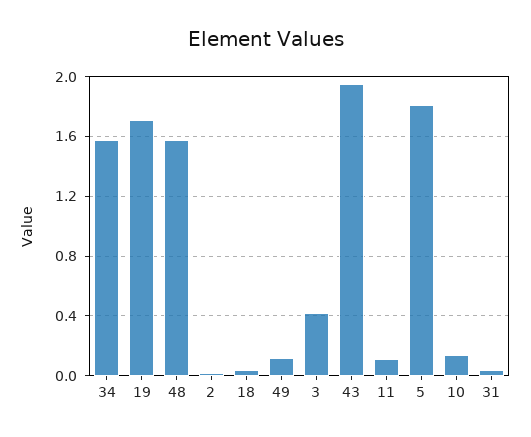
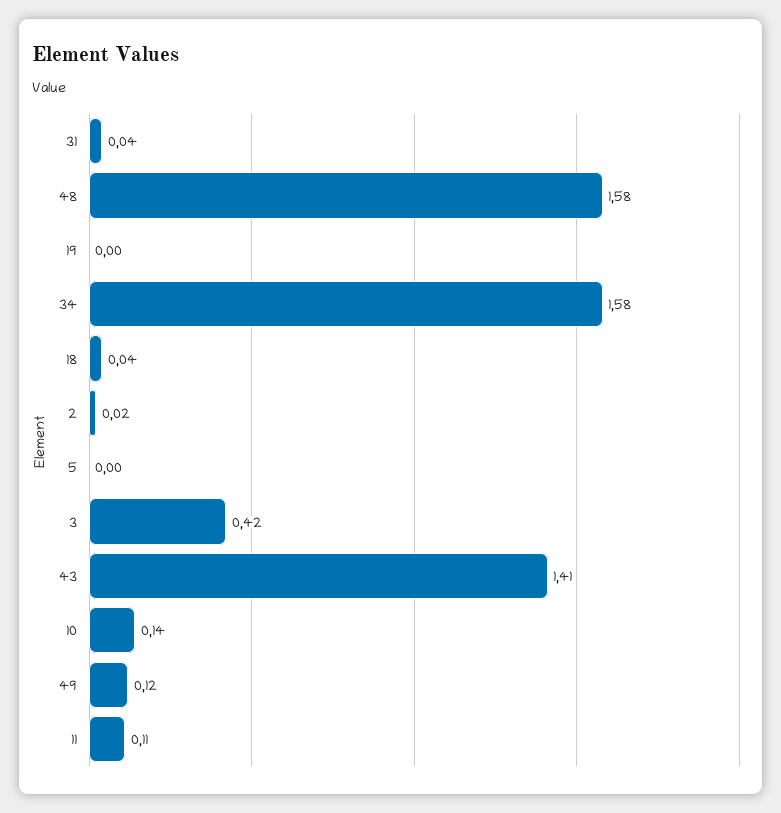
19: 1.7 -> 0
43: 1.95 -> 1.41
5: 1.8 -> 0

